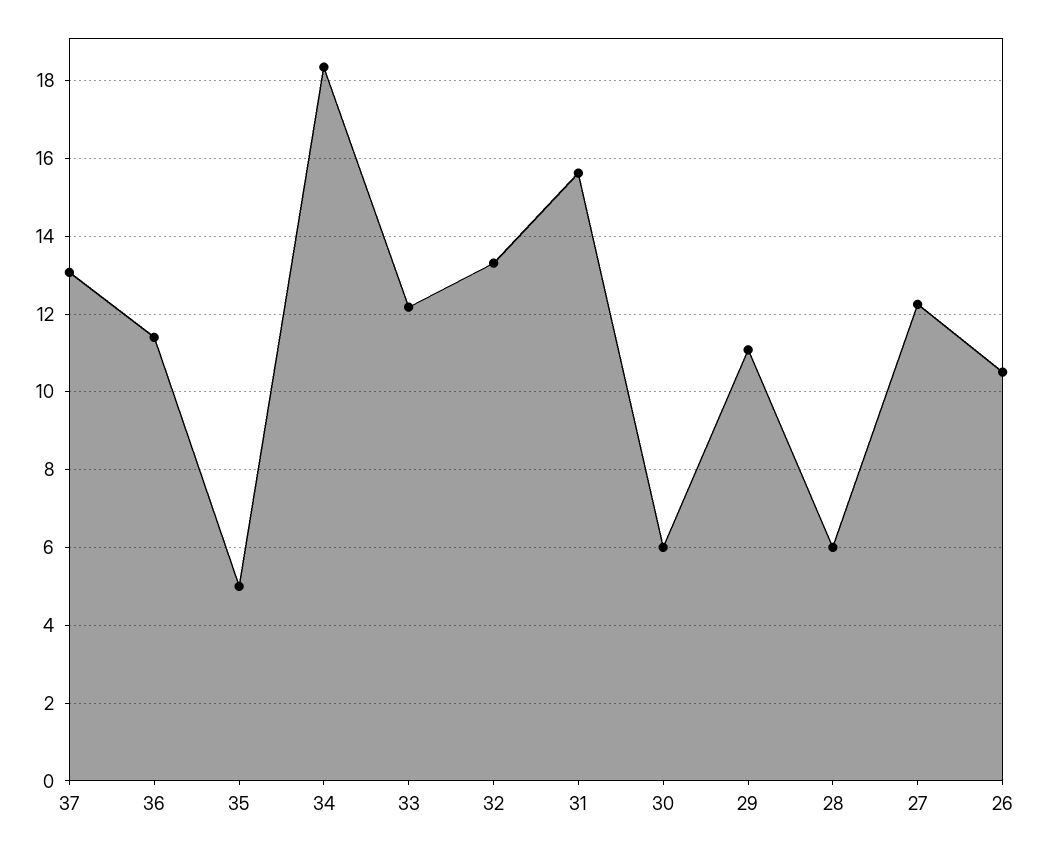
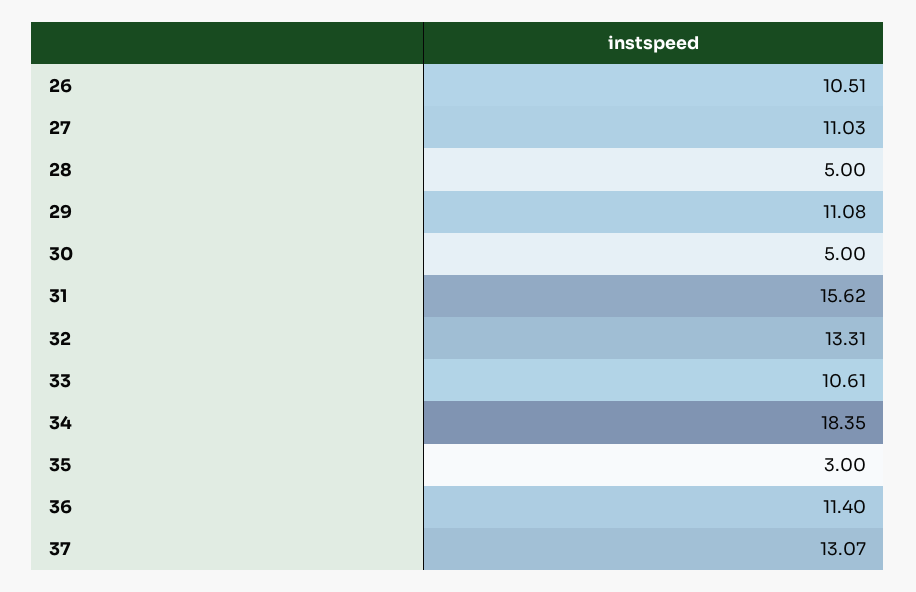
35: 5 -> 3
33: 12.2 -> 10.61
30: 6 -> 5
28: 6 -> 5
27: 12.2 -> 11.03

